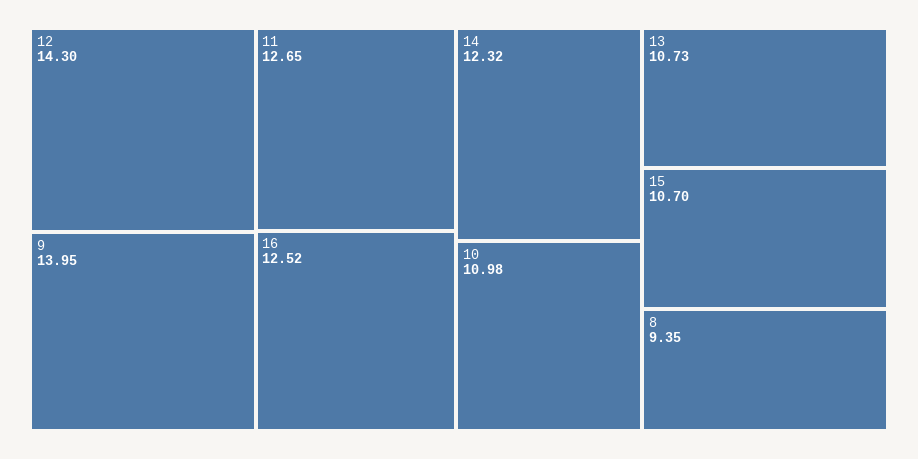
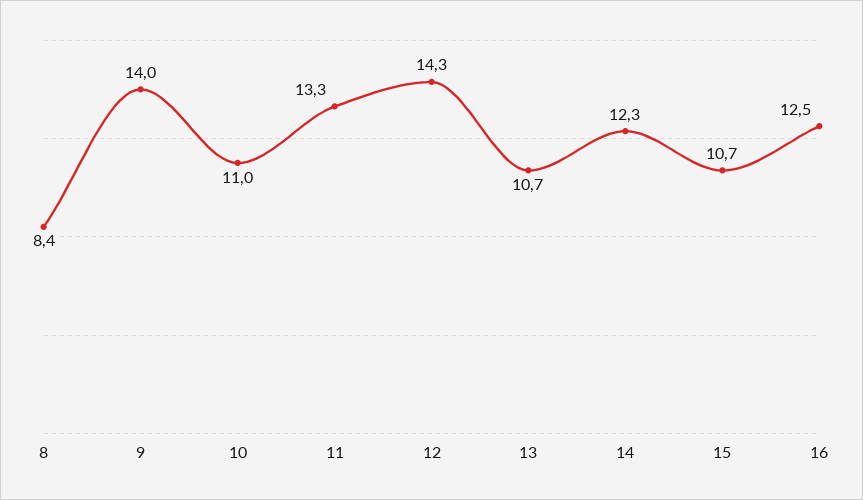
11: 12.65 -> 13.3
8: 9.35 -> 8.4

